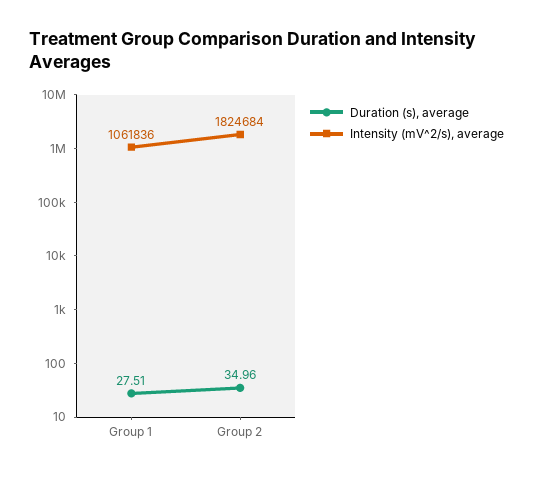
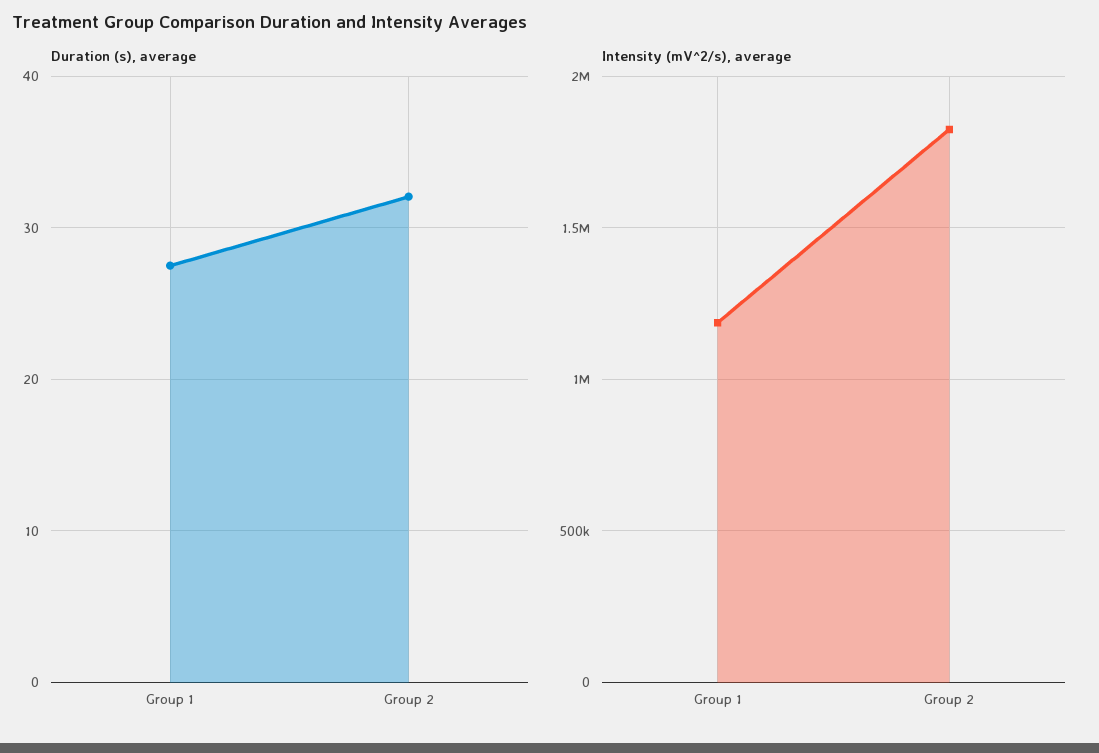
Intensity (mV^2/s), average, Group 1: 1061836 -> 1200000
Duration (s), average, Group 2: 34.96 -> 32

